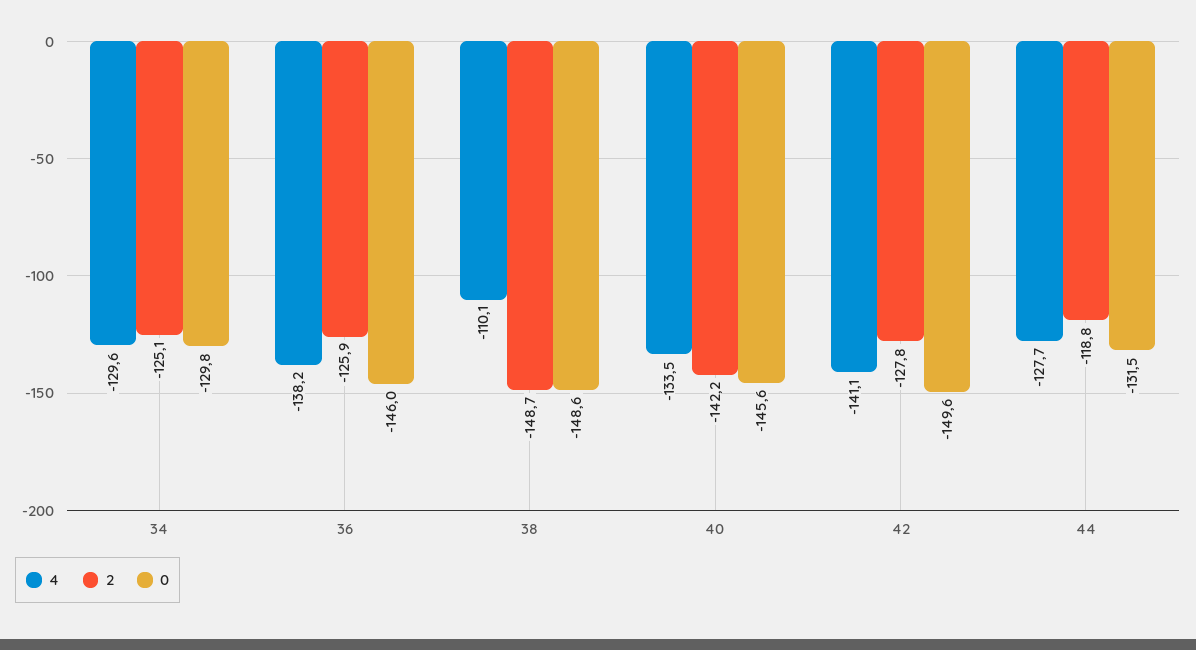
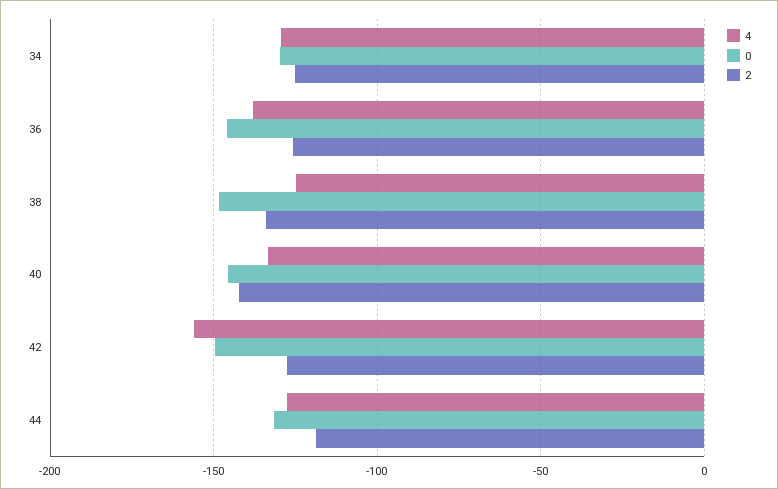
4, 38: -110.1 -> -125
2, 38: -148.7 -> -135
4, 42: -141.1 -> -155

